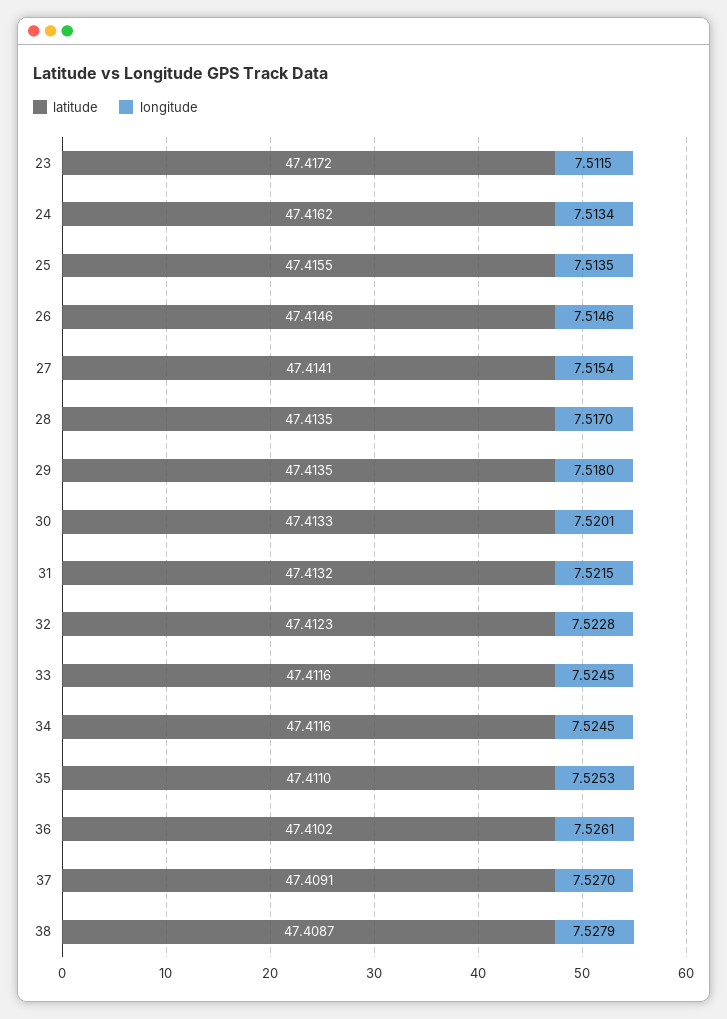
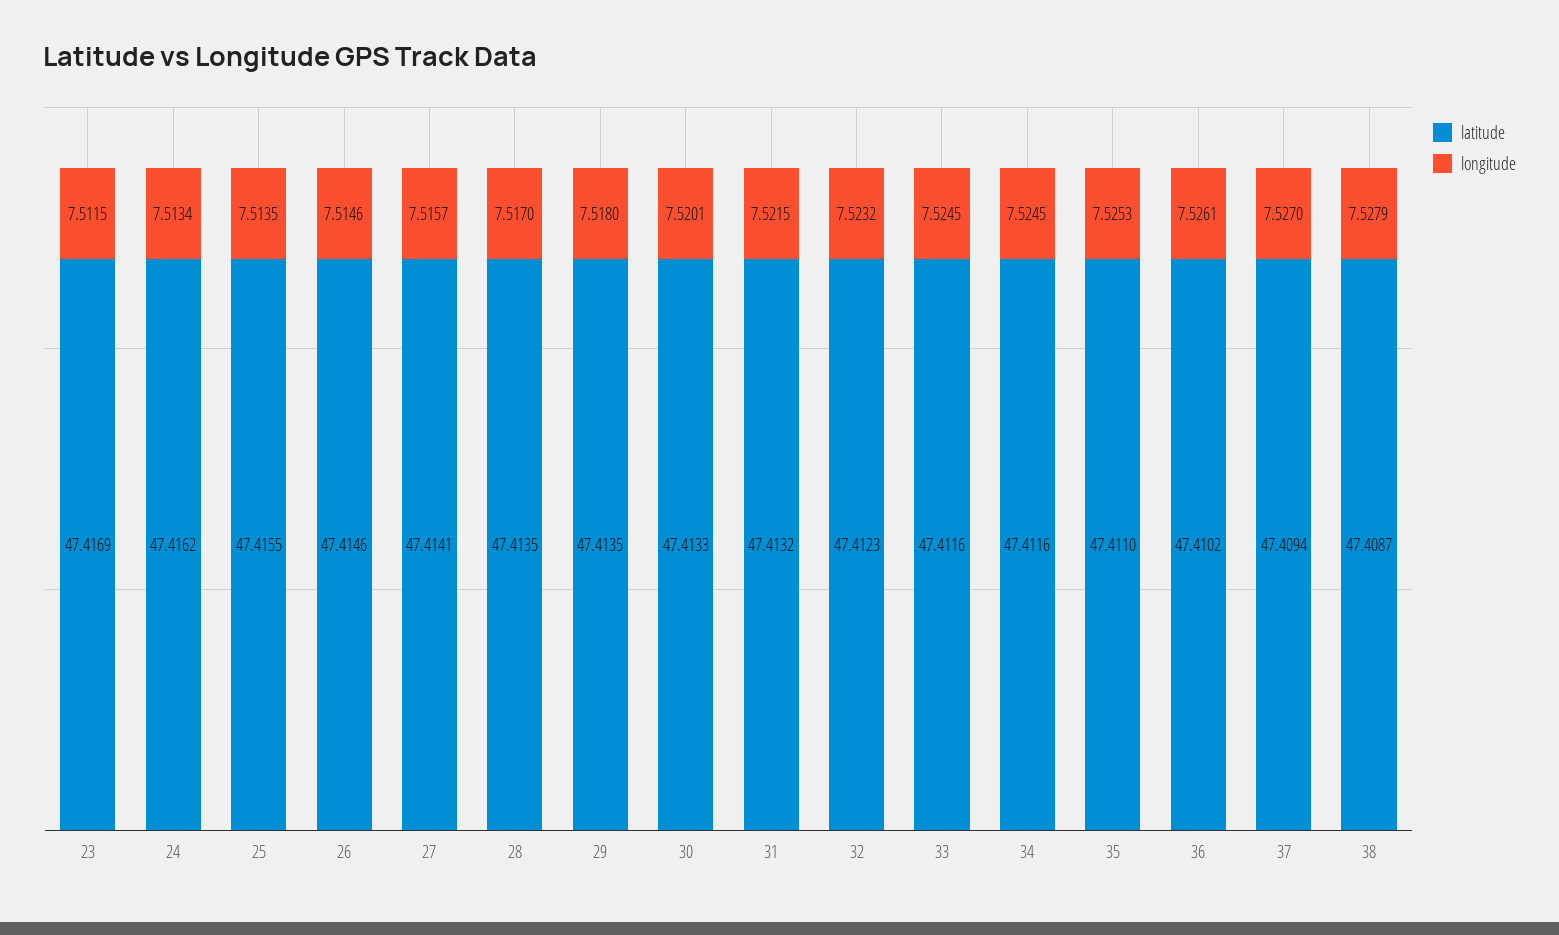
latitude, 23: 47.4172 -> 47.4169
longitude, 27: 7.5154 -> 7.5157
longitude, 32: 7.5228 -> 7.5232
latitude, 37: 47.4091 -> 47.4094

